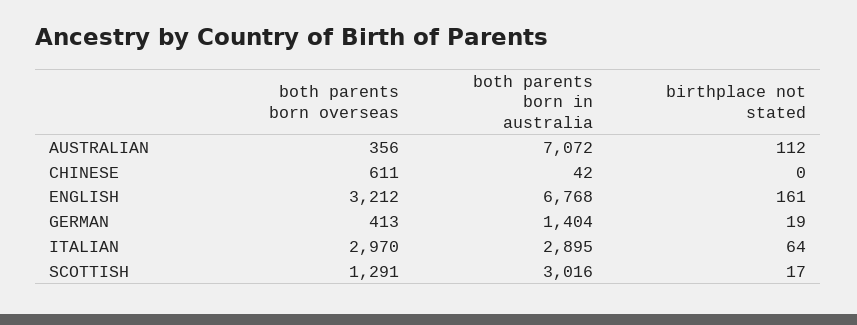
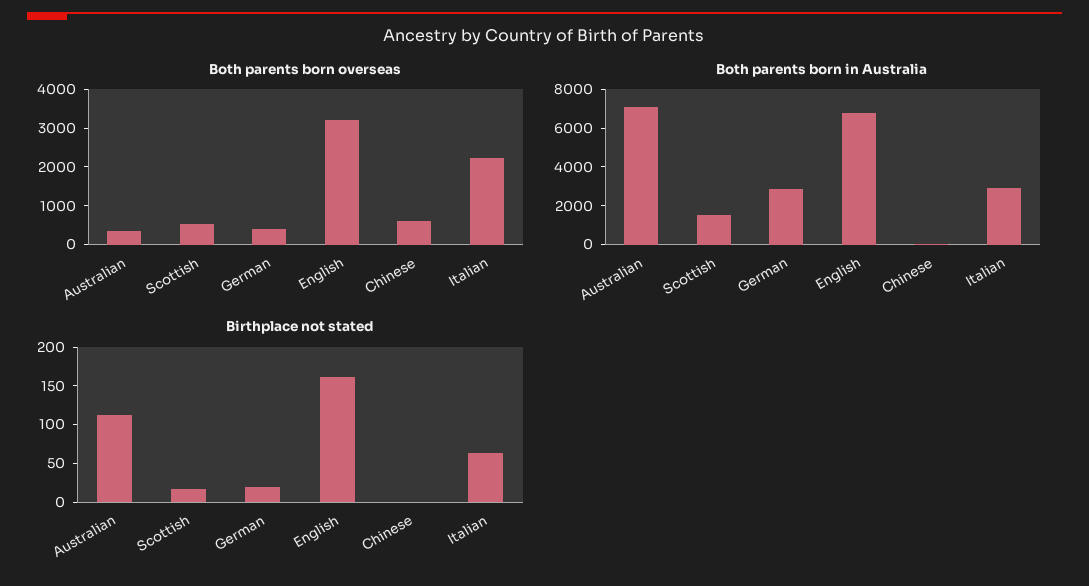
both parents born in australia, GERMAN: 1404 -> 3000
both parents born overseas, ITALIAN: 2970 -> 2250
both parents born overseas, SCOTTISH: 1291 -> 500
both parents born in australia, SCOTTISH: 3016 -> 1500

